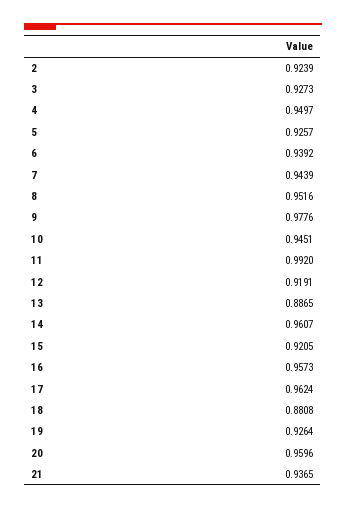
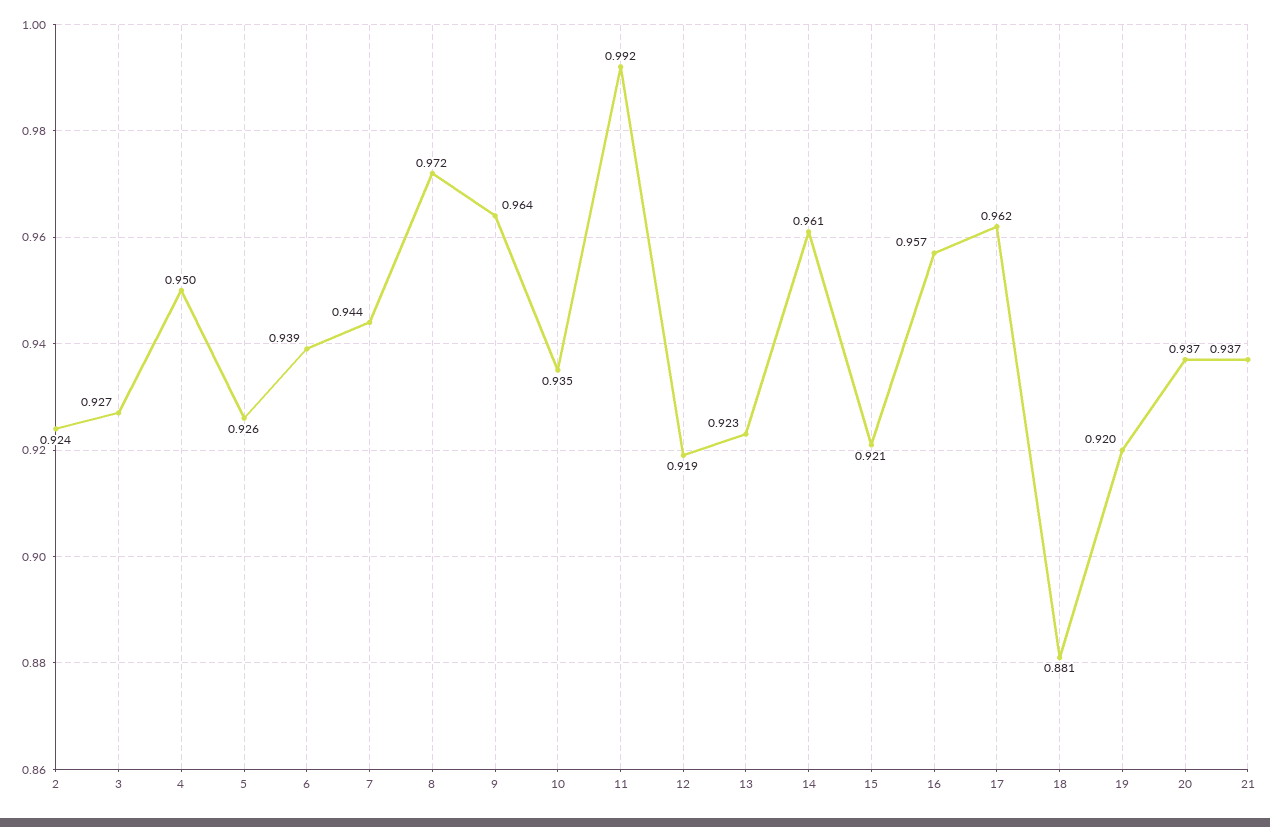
8: 0.9516 -> 0.972
9: 0.9776 -> 0.964
10: 0.9451 -> 0.935
13: 0.8865 -> 0.923
19: 0.9264 -> 0.92
20: 0.9596 -> 0.937

